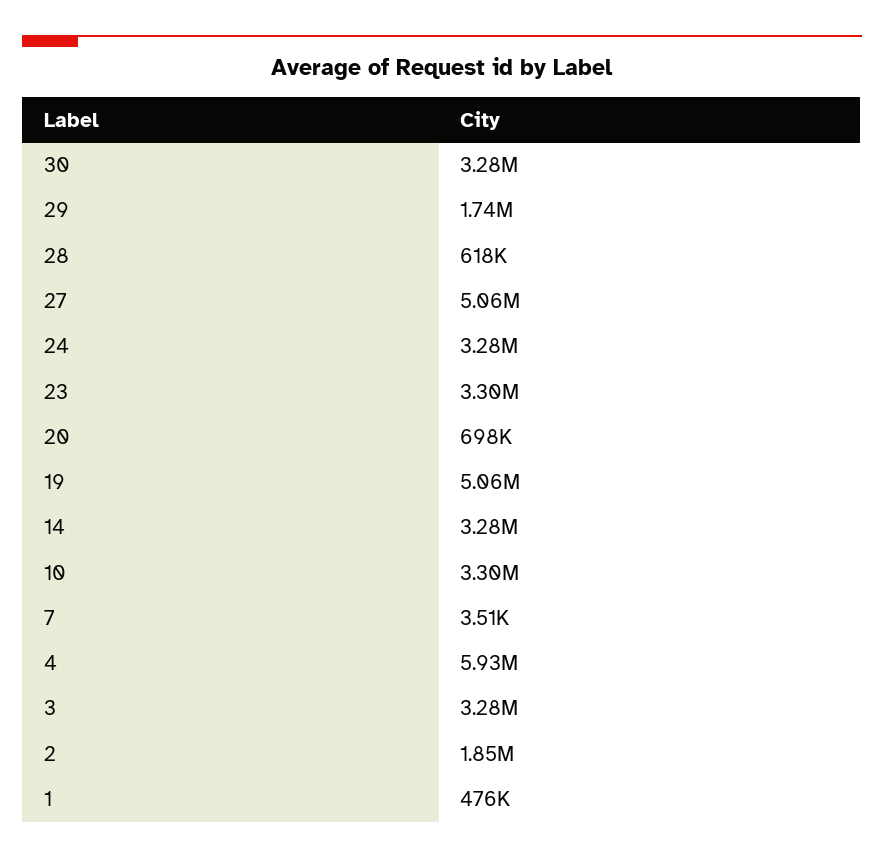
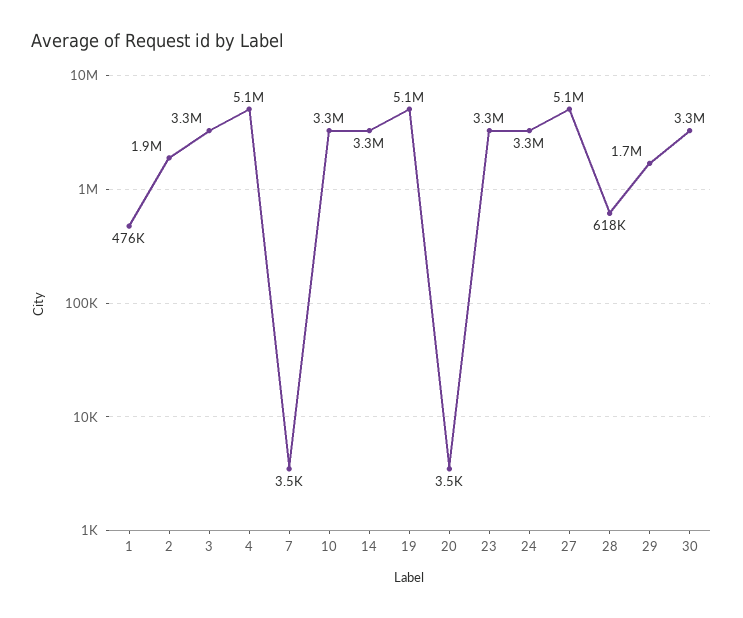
20: 698000 -> 3500
4: 5930000 -> 5100000

